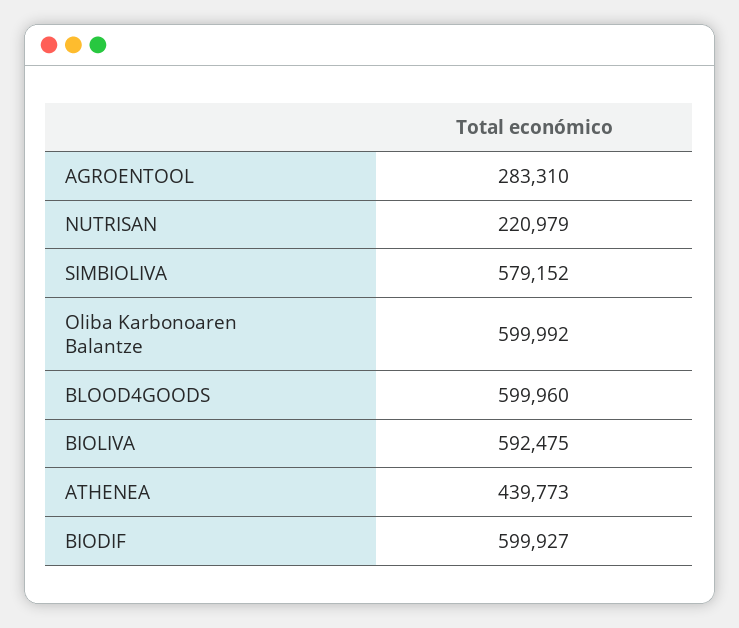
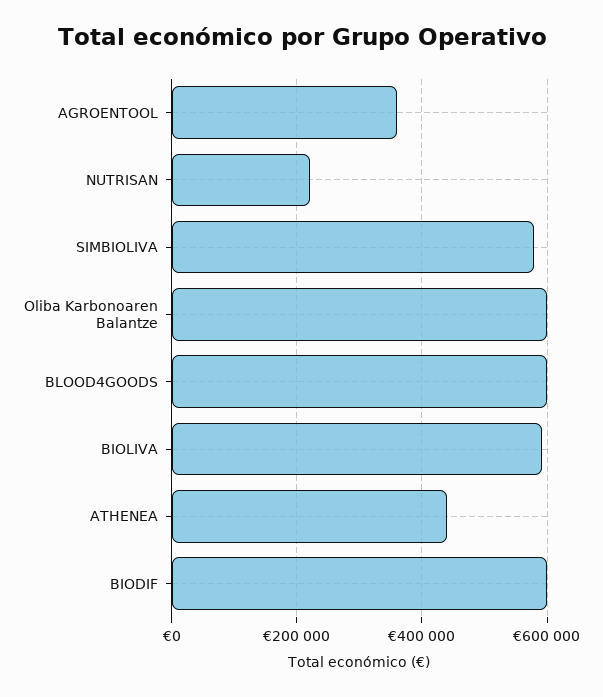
AGROENTOOL: 283310 -> 360000

